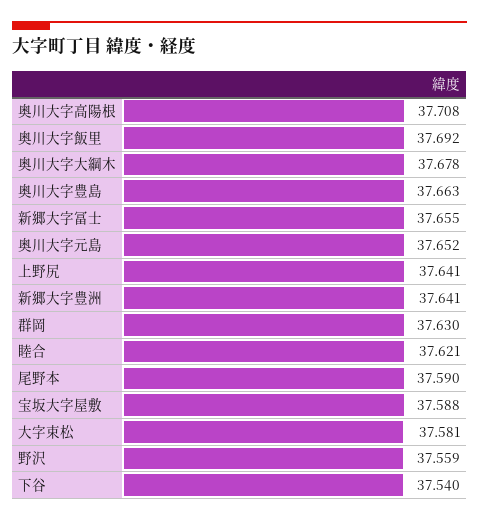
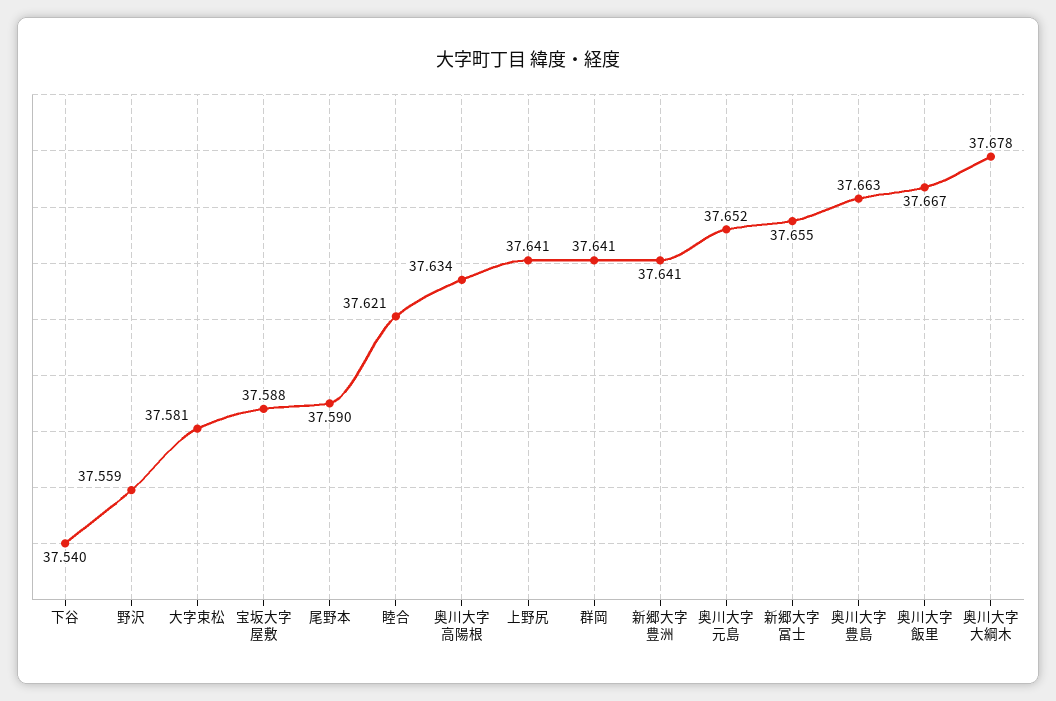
奥川大字高陽根: 37.708 -> 37.634
奥川大字飯里: 37.692 -> 37.667
群岡: 37.63 -> 37.641

